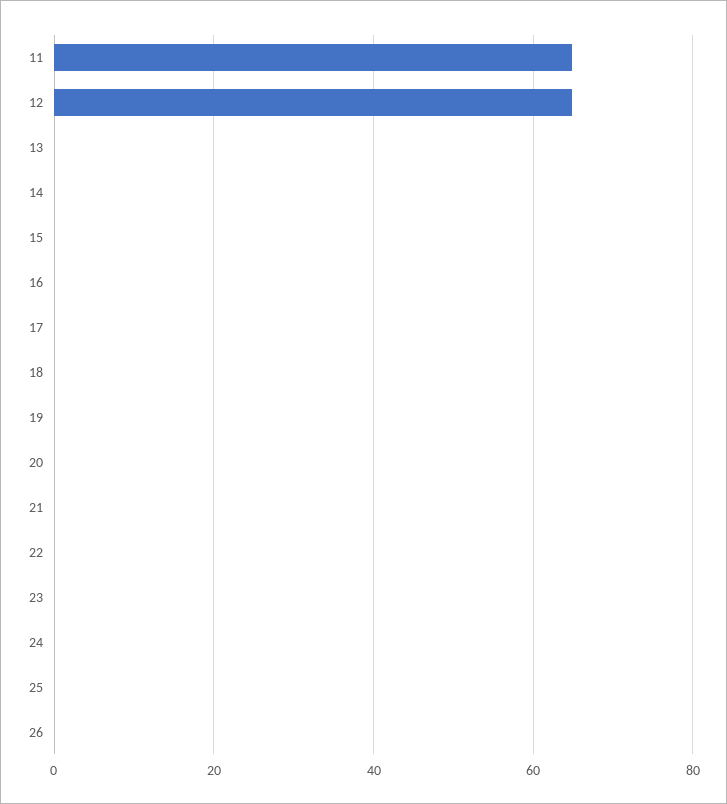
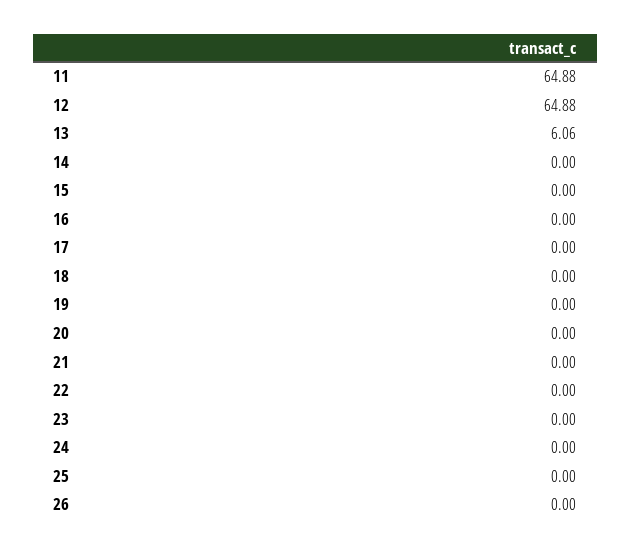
13: 0 -> 6.06

